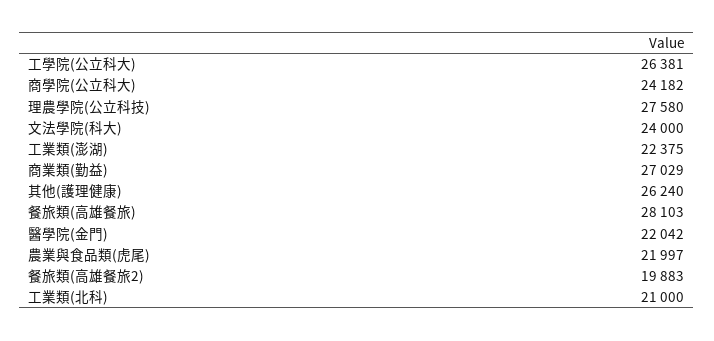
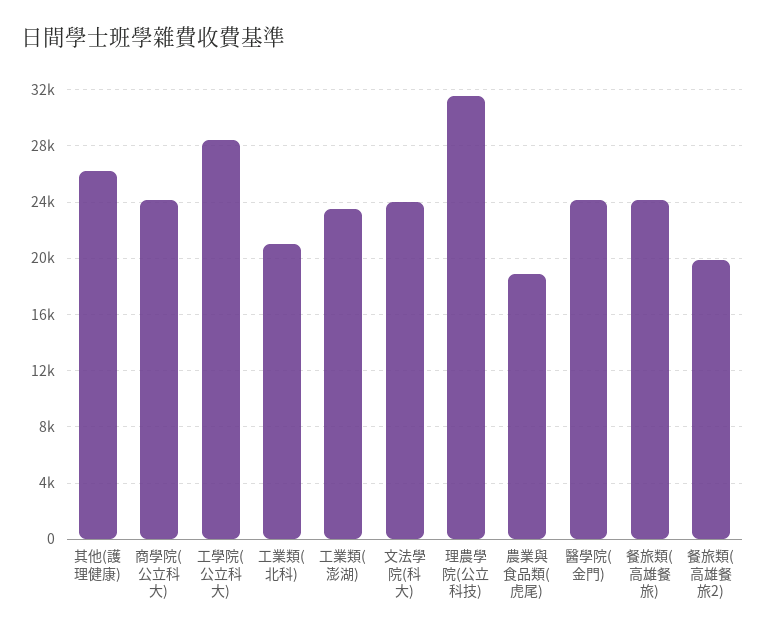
工學院(公立科大): 26381 -> 28500
理農學院(公立科技): 27580 -> 31500
工業類(澎湖): 22375 -> 23500
商業類(勤益): 27029 -> none
餐旅類(高雄餐旅): 28103 -> 24000
醫學院(金門): 22042 -> 24000
農業與食品類(虎尾): 21997 -> 19000

